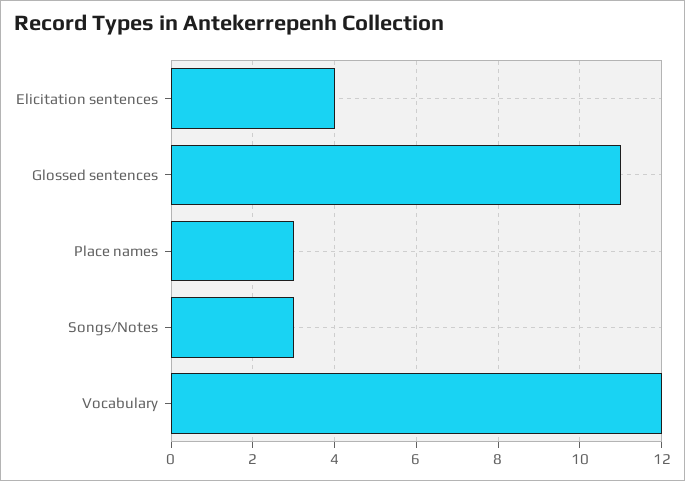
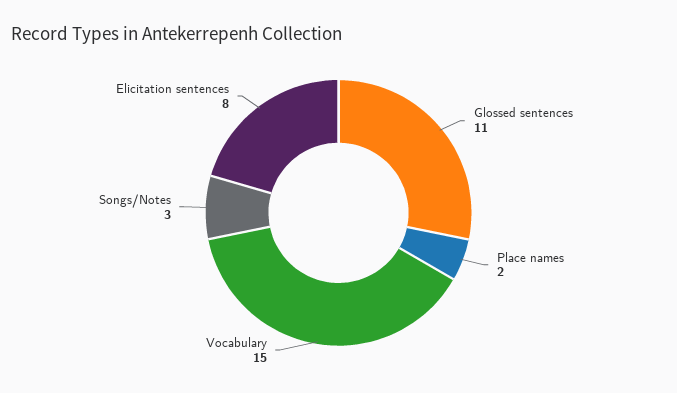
Elicitation sentences: 4 -> 8
Place names: 3 -> 2
Vocabulary: 12 -> 15

